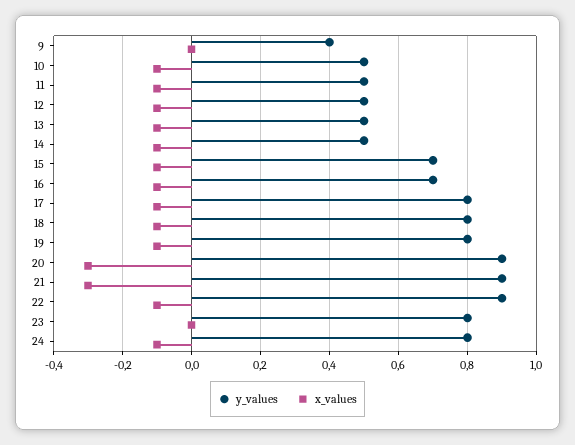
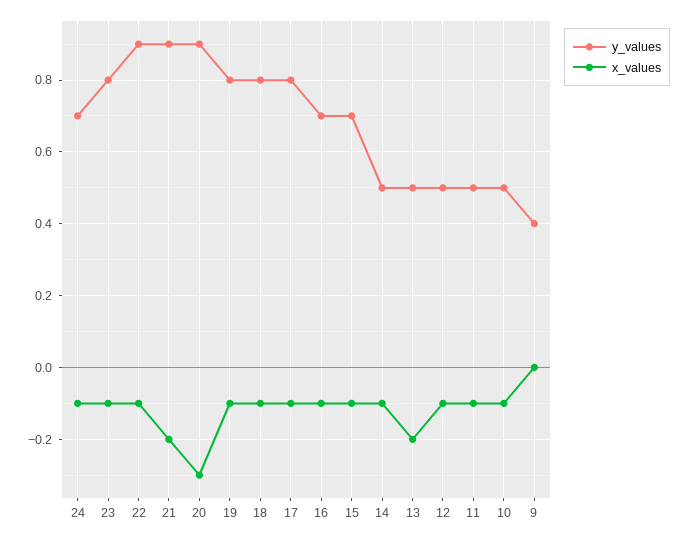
x_values, 13: -0.1 -> -0.2
x_values, 21: -0.3 -> -0.2
x_values, 23: 0 -> -0.1
y_values, 24: 0.8 -> 0.7

